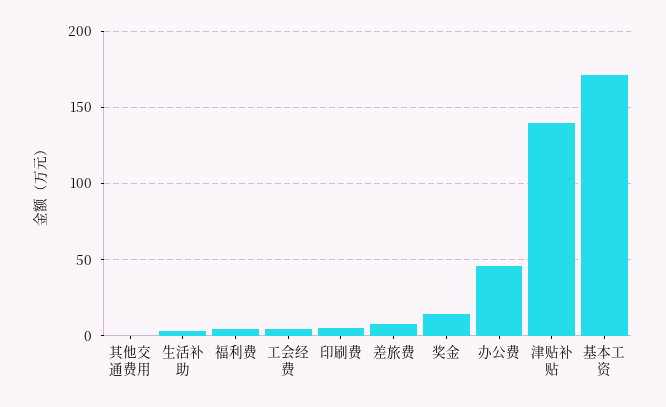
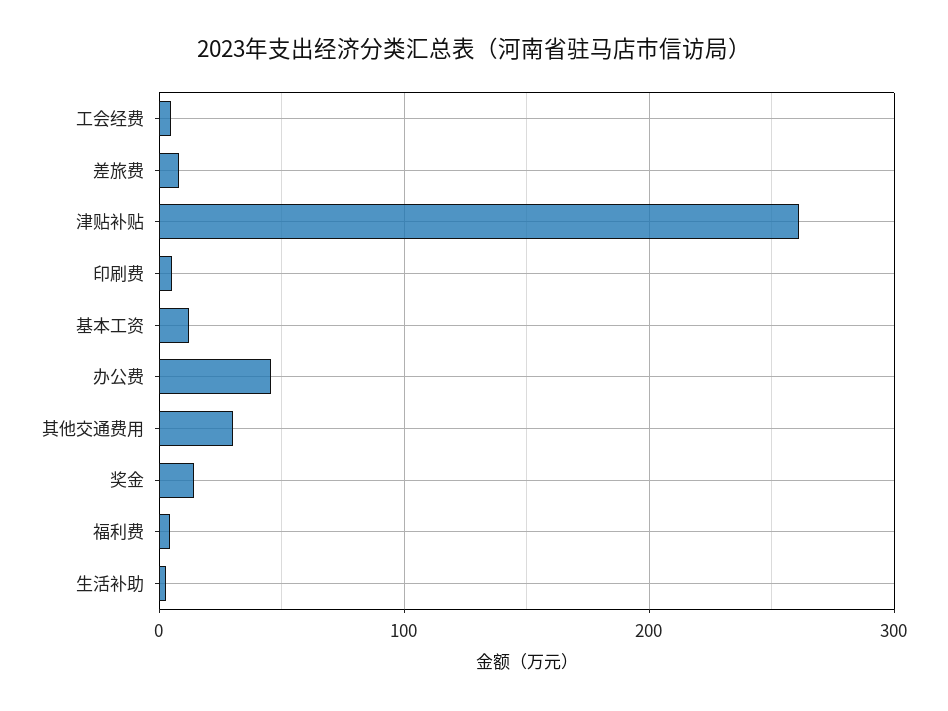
其他交通费用: 0 -> 30
津贴补贴: 140 -> 260
基本工资: 170 -> 10

